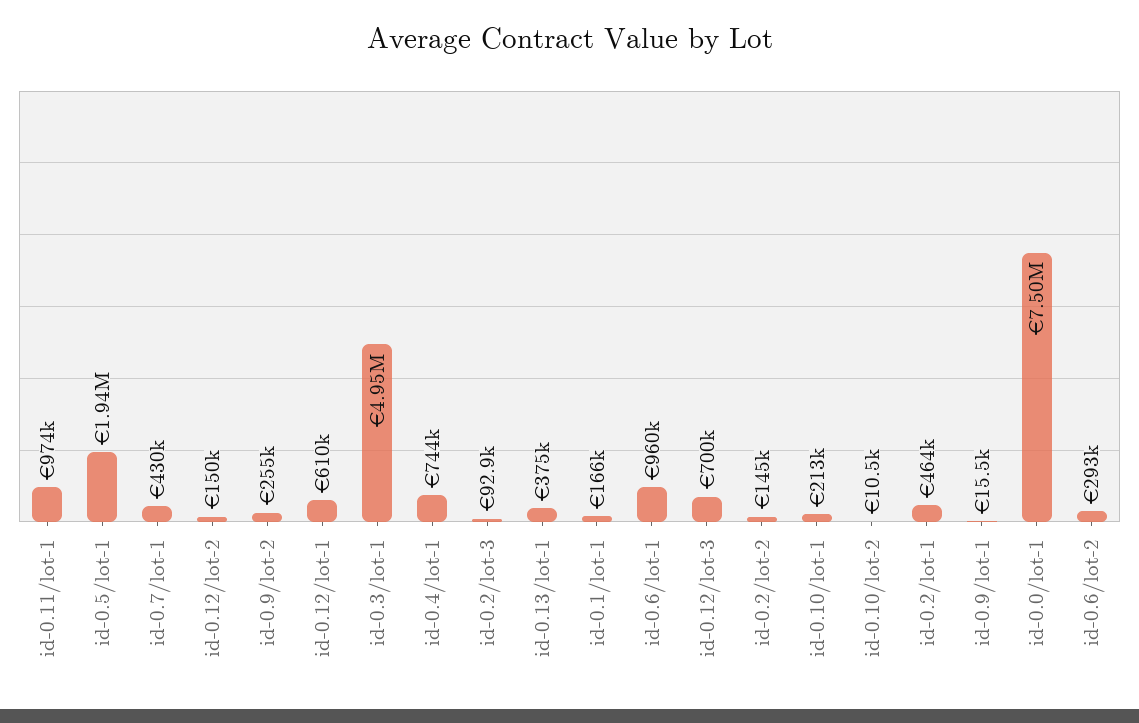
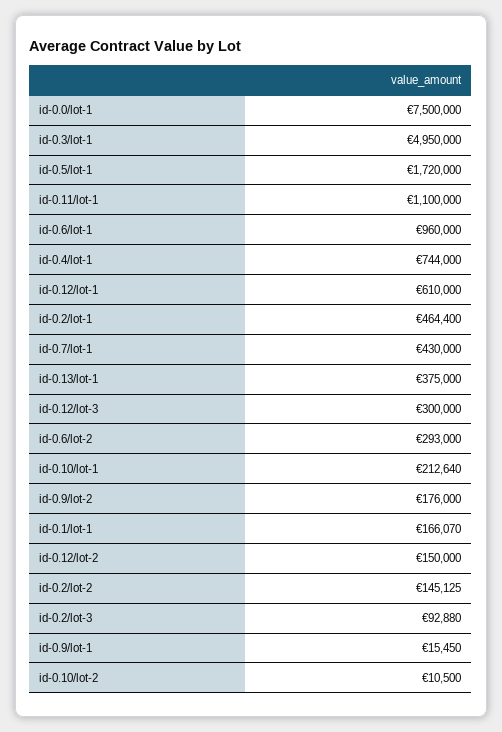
id-0.11/lot-1: 974000 -> 1100000
id-0.5/lot-1: 1940000 -> 1720000
id-0.9/lot-2: 255000 -> 176000
id-0.12/lot-3: 700000 -> 300000

